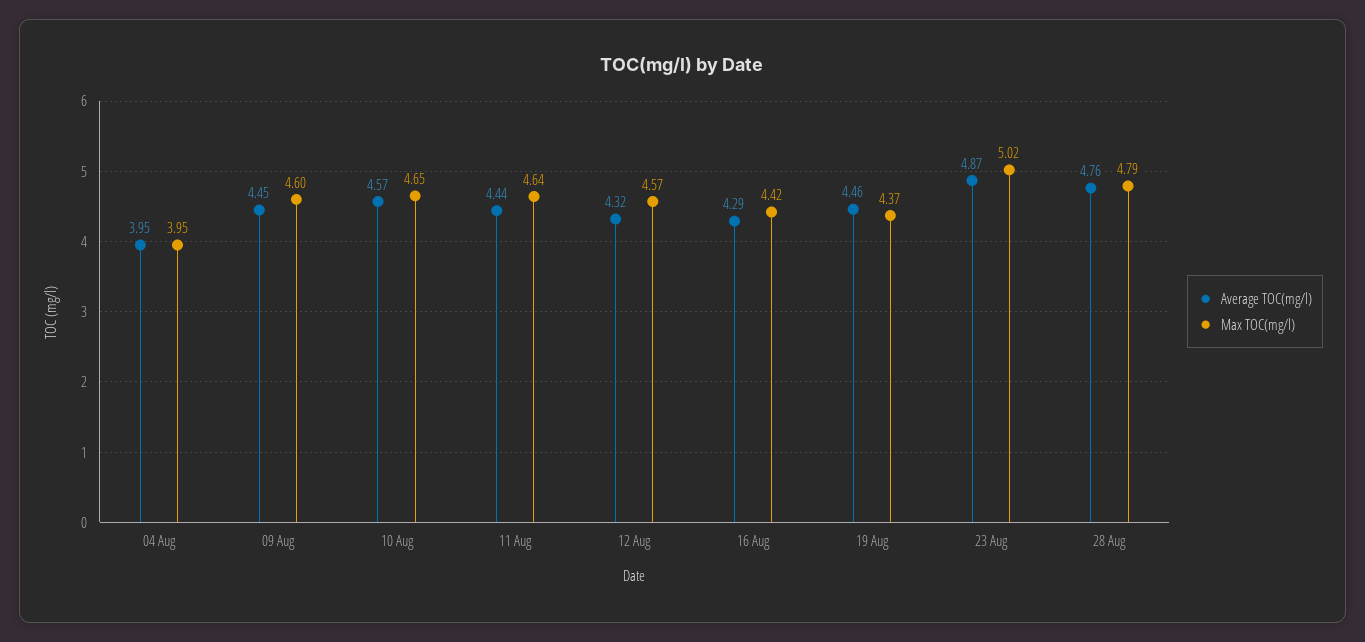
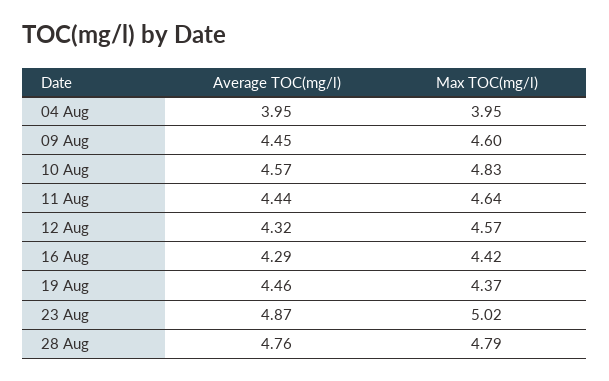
Max TOC(mg/l), 10 Aug: 4.65 -> 4.83

